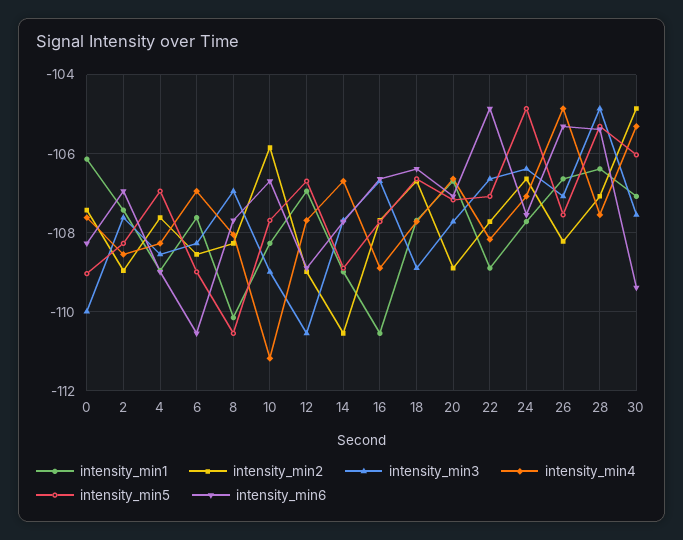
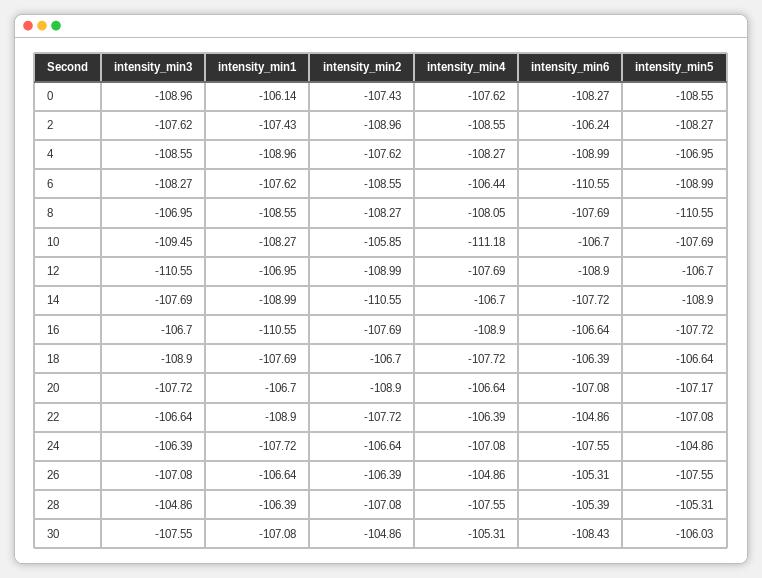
intensity_min3, 0: -110 -> -108.96
intensity_min5, 0: -109 -> -108.55
intensity_min6, 2: -107 -> -106.24
intensity_min4, 6: -107 -> -106.44
intensity_min1, 8: -110.2 -> -108.55
intensity_min3, 10: -109 -> -109.45
intensity_min4, 22: -108.2 -> -106.39
intensity_min2, 26: -108.2 -> -106.39
intensity_min6, 30: -109.4 -> -108.43

